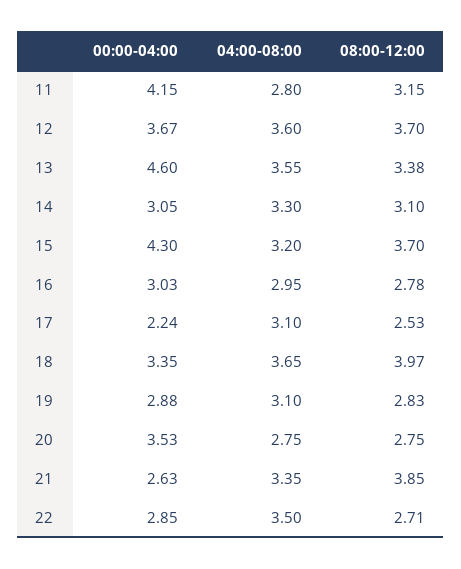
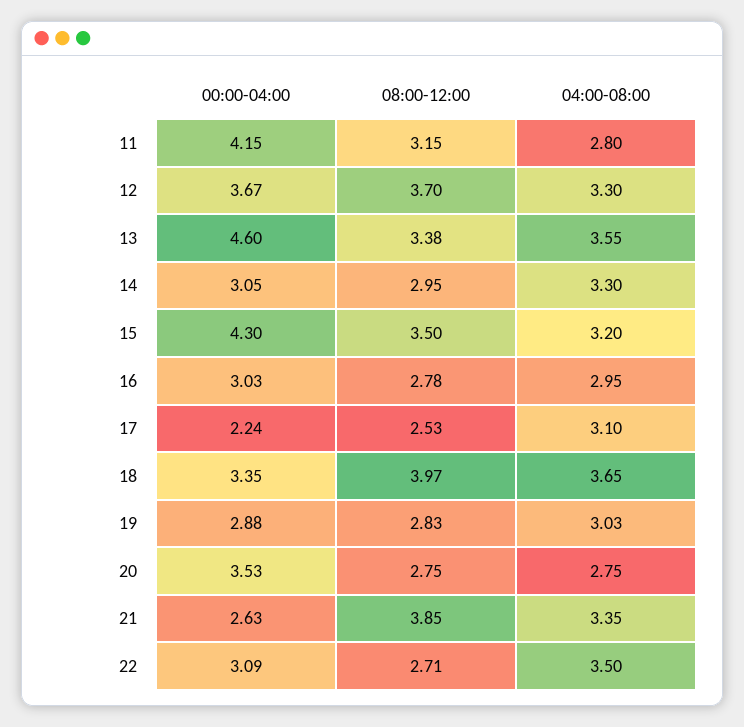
04:00-08:00, 12: 3.6 -> 3.3
08:00-12:00, 14: 3.1 -> 2.95
08:00-12:00, 15: 3.7 -> 3.5
04:00-08:00, 19: 3.1 -> 3.03
00:00-04:00, 22: 2.85 -> 3.09

